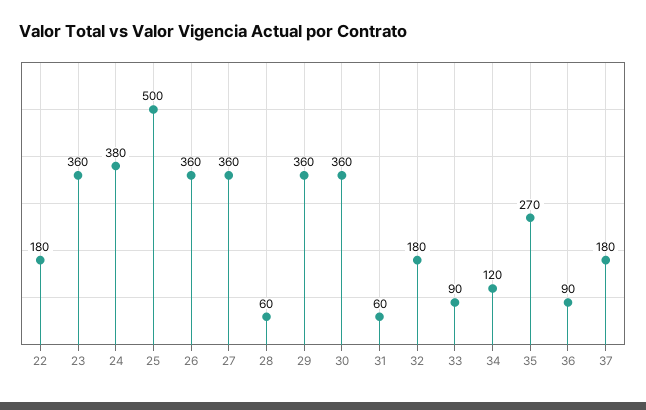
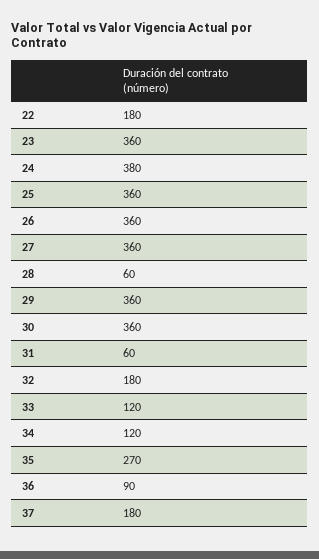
25: 500 -> 360
33: 90 -> 120

